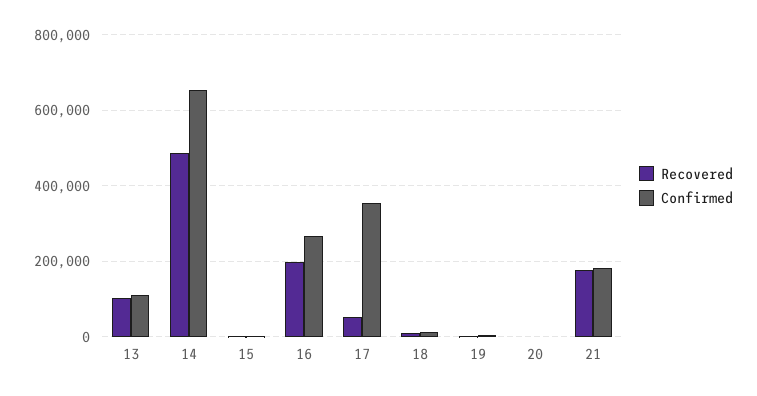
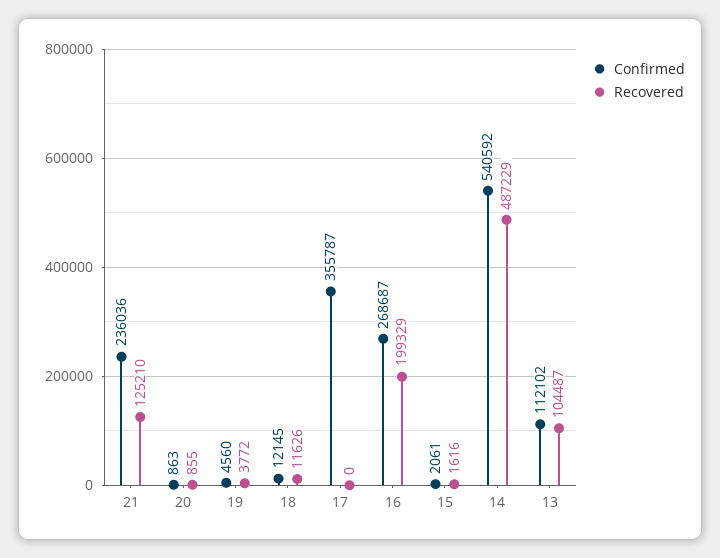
Confirmed, 14: 660000 -> 540592
Recovered, 17: 60000 -> 0
Recovered, 21: 180000 -> 125210
Confirmed, 21: 180000 -> 236036

